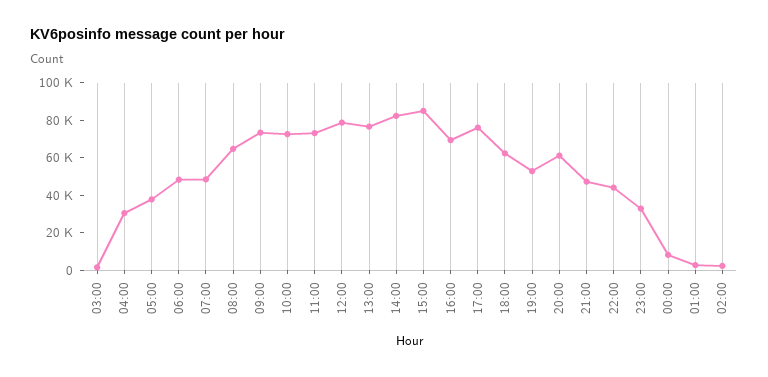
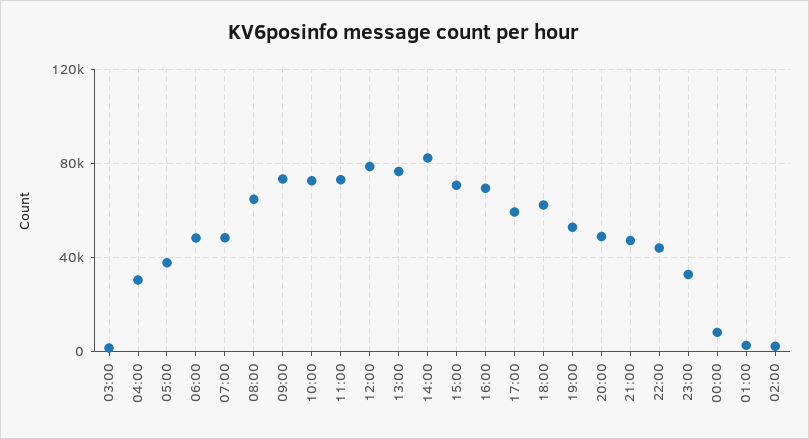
15:00: 85000 -> 70000
17:00: 75000 -> 60000
20:00: 60000 -> 50000

